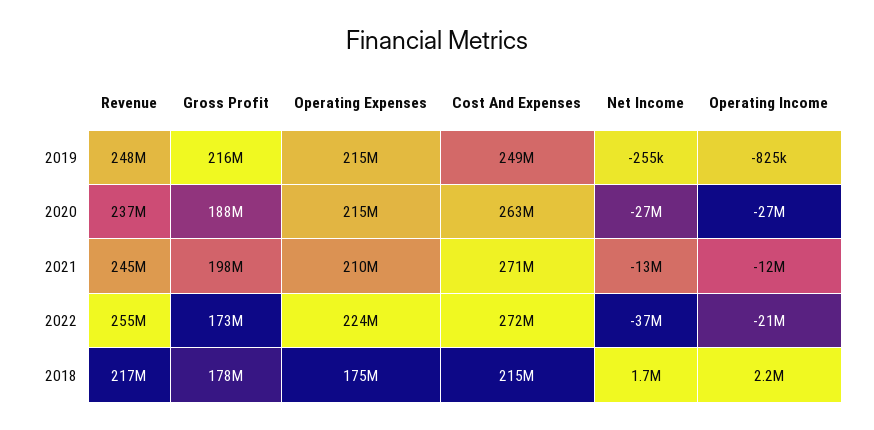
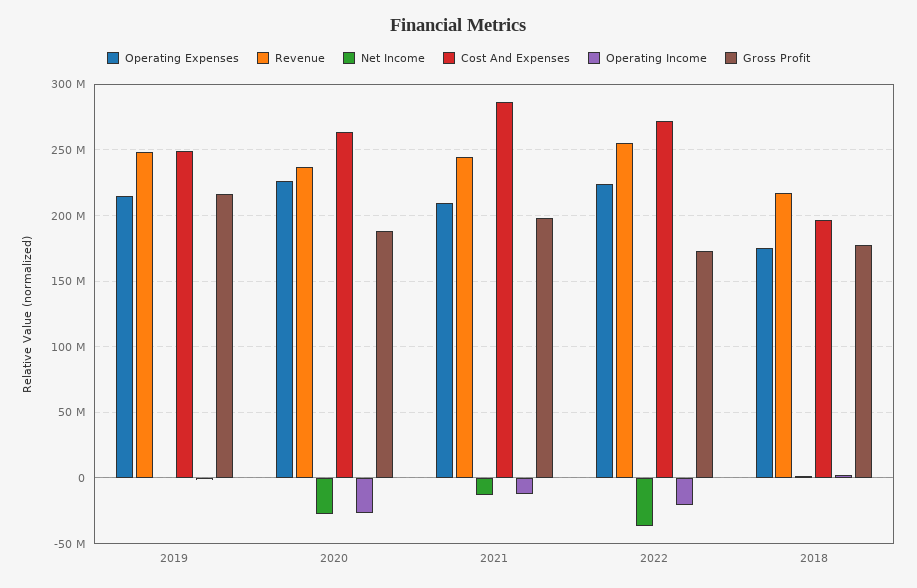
Operating Expenses, 2020: 215000000 -> 225000000
Cost And Expenses, 2021: 271000000 -> 285000000
Cost And Expenses, 2018: 215000000 -> 195000000

